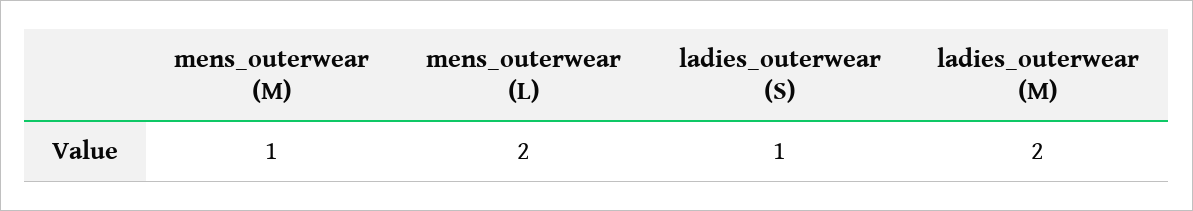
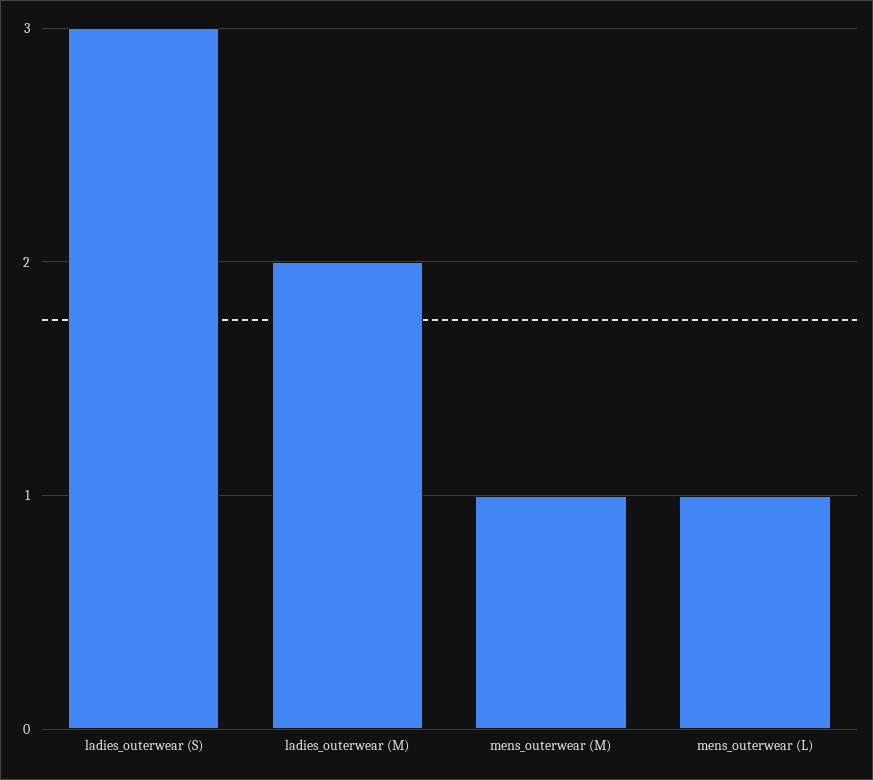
mens_outerwear (L): 2 -> 1
ladies_outerwear (S): 1 -> 3

